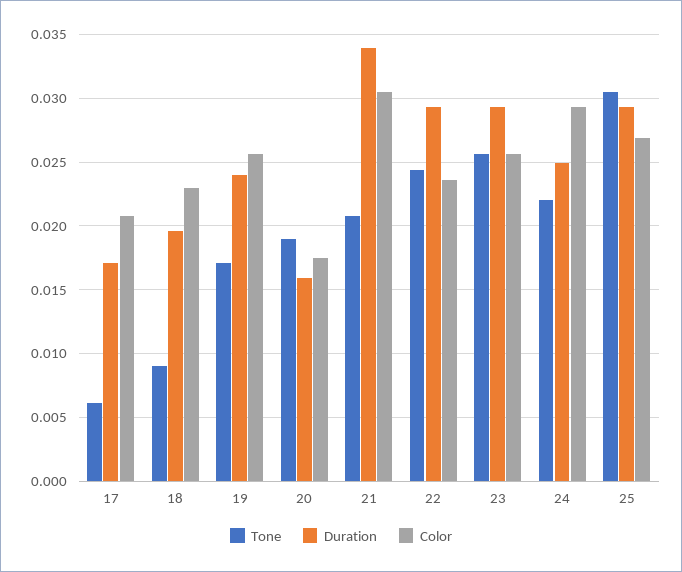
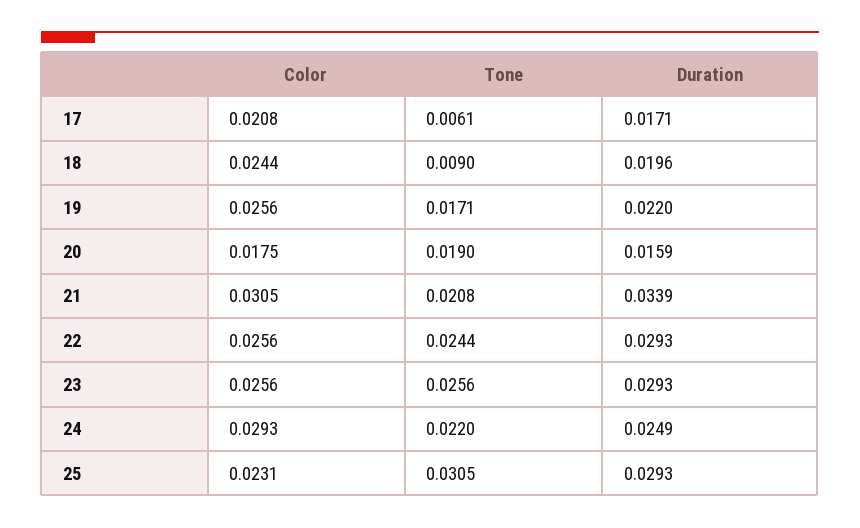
Color, 18: 0.023 -> 0.0244
Duration, 19: 0.024 -> 0.022
Color, 22: 0.0235 -> 0.0256
Color, 25: 0.027 -> 0.0231

